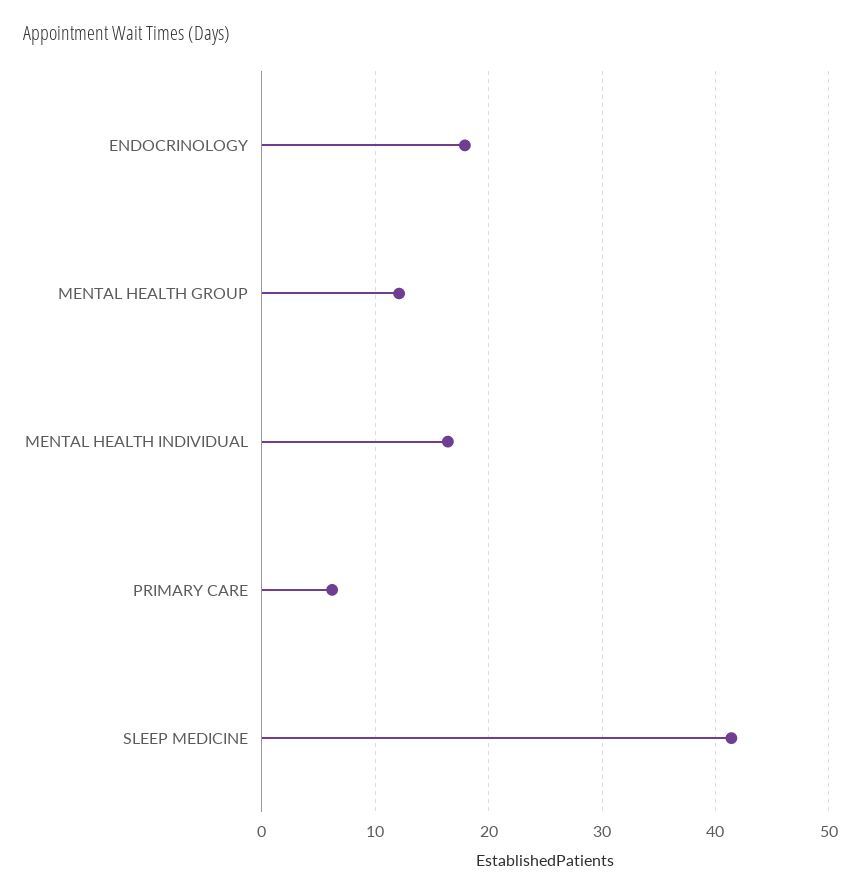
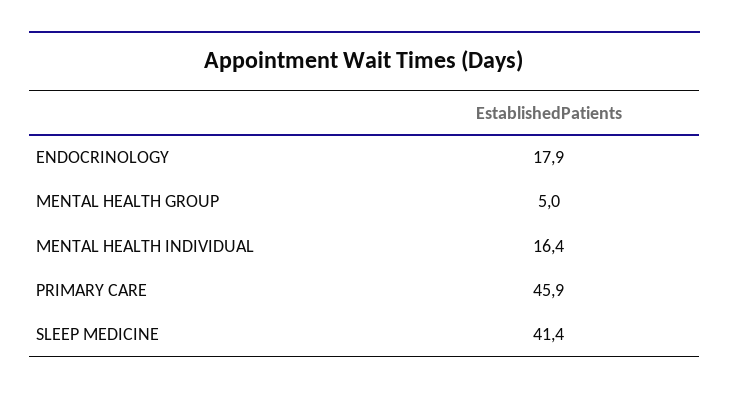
MENTAL HEALTH GROUP: 12 -> 5
PRIMARY CARE: 6 -> 45.9

